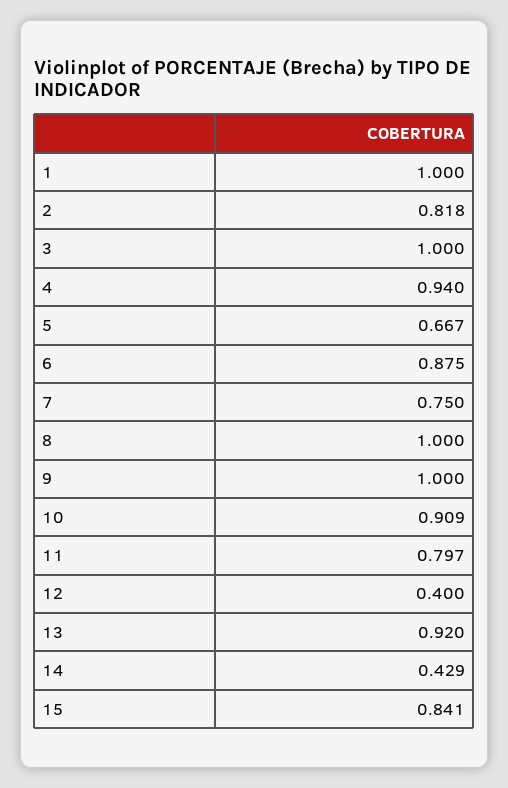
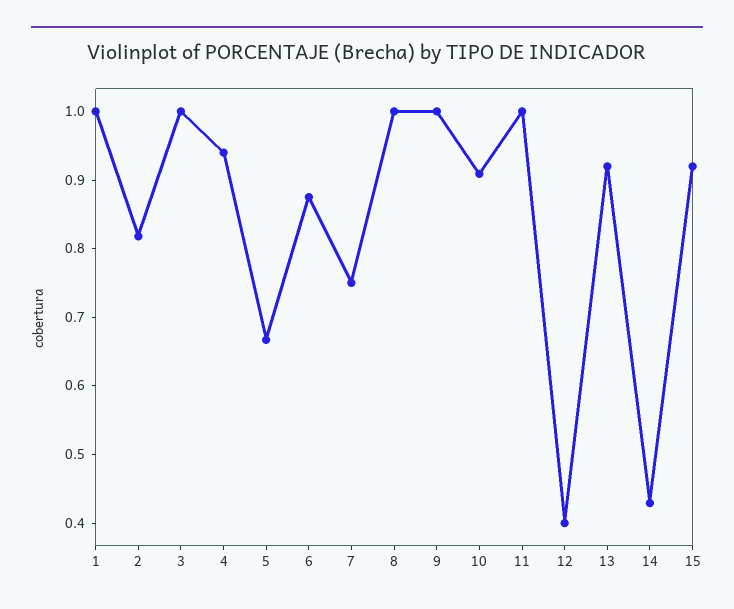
11: 0.797 -> 1
15: 0.841 -> 0.92

